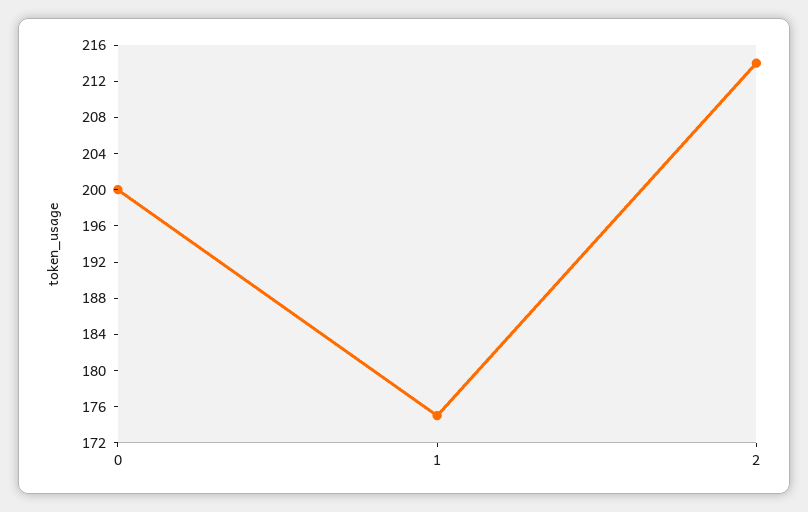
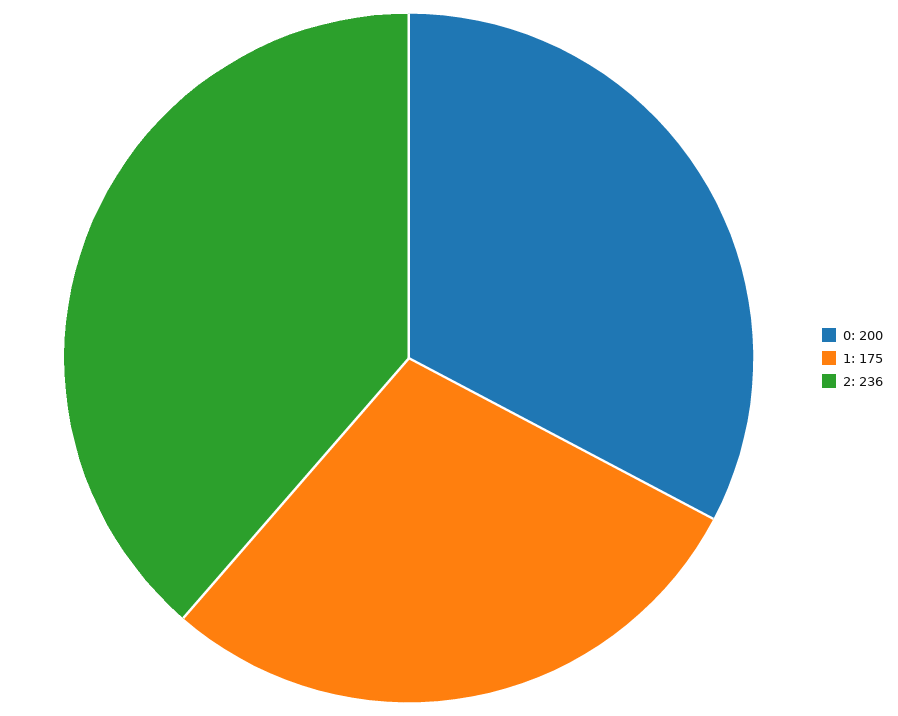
2: 214 -> 236

